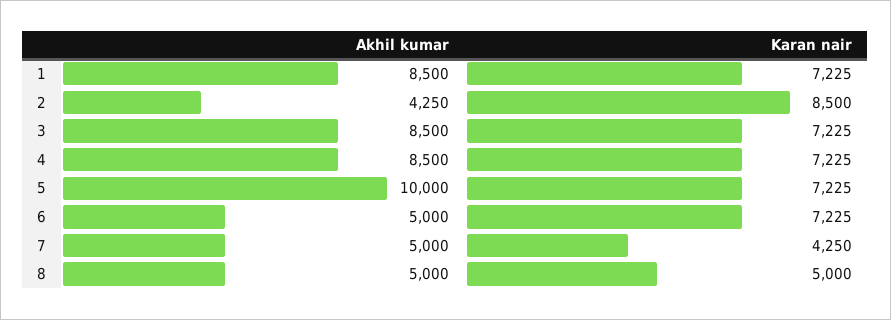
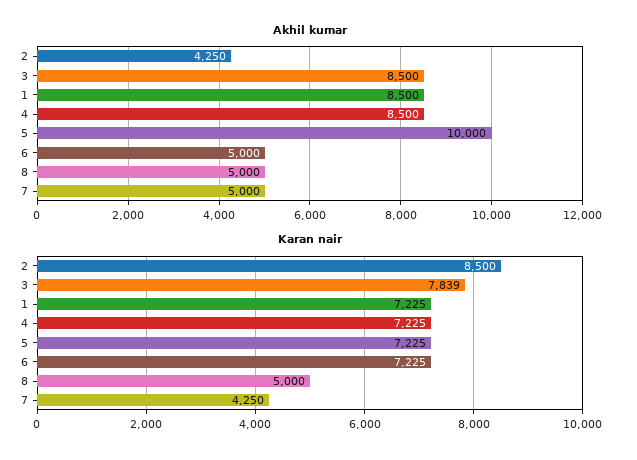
Karan nair, 3: 7225 -> 7839

